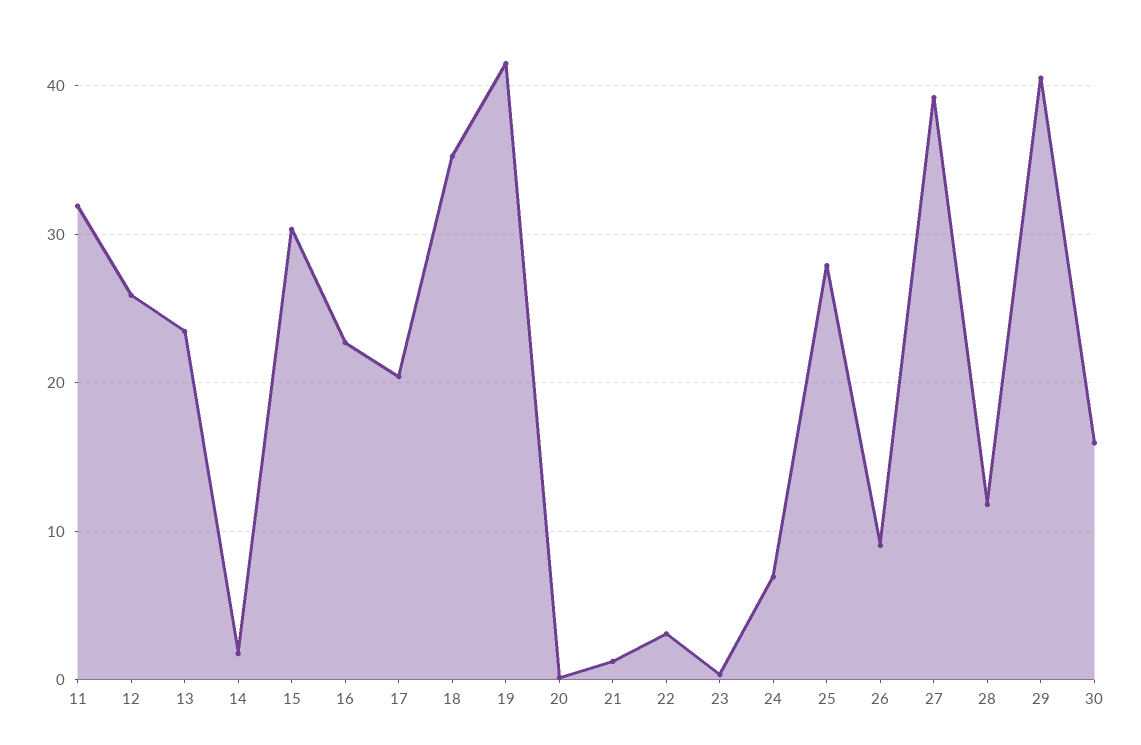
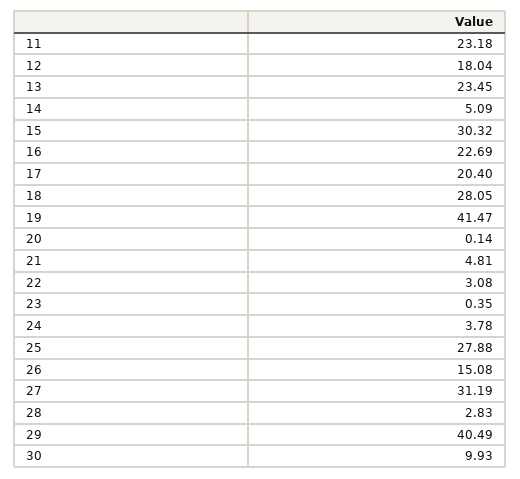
11: 32 -> 23.18
12: 26 -> 18.04
14: 2 -> 5.09
18: 35 -> 28.05
21: 1 -> 4.81
24: 7 -> 3.78
26: 9 -> 15.08
27: 39 -> 31.19
28: 12 -> 2.83
30: 16 -> 9.93

